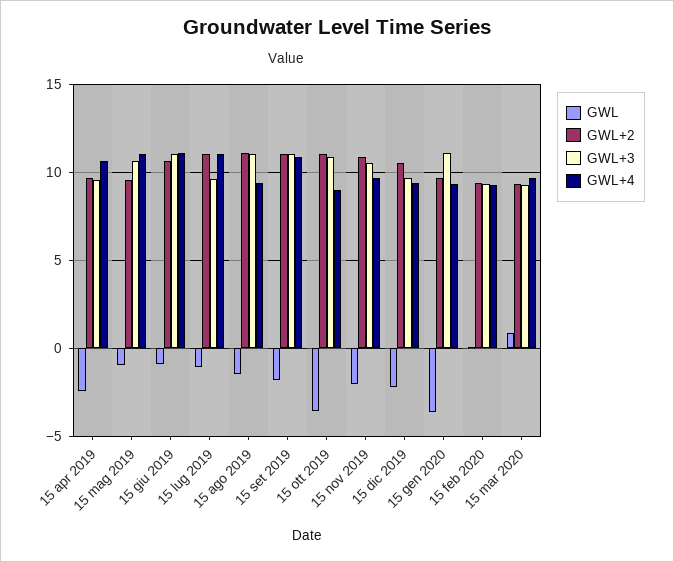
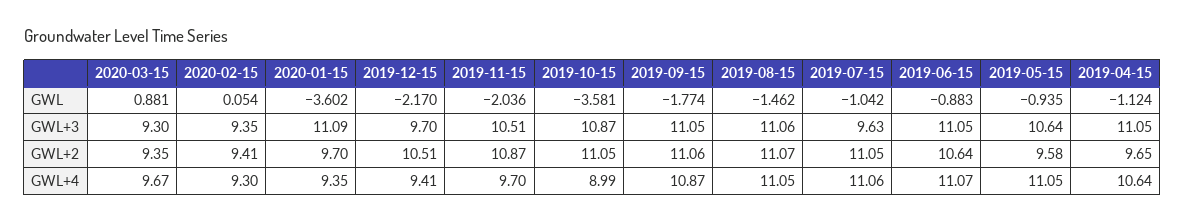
GWL, 15 apr 2019: -2.5 -> -1.124
GWL+3, 15 apr 2019: 9.5 -> 11.05
GWL+4, 15 ago 2019: 9.5 -> 11.05

